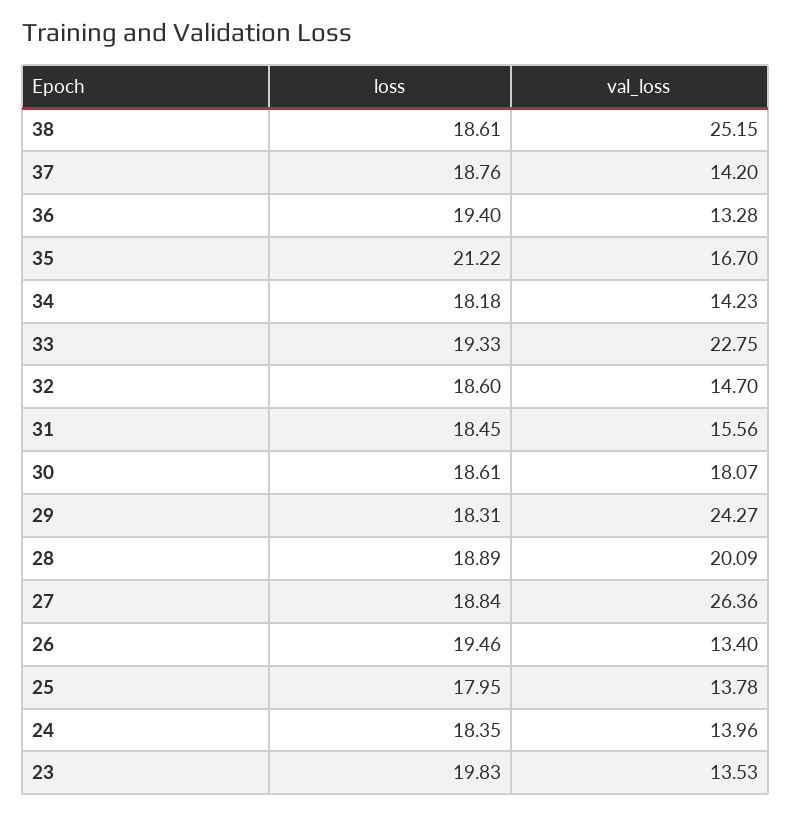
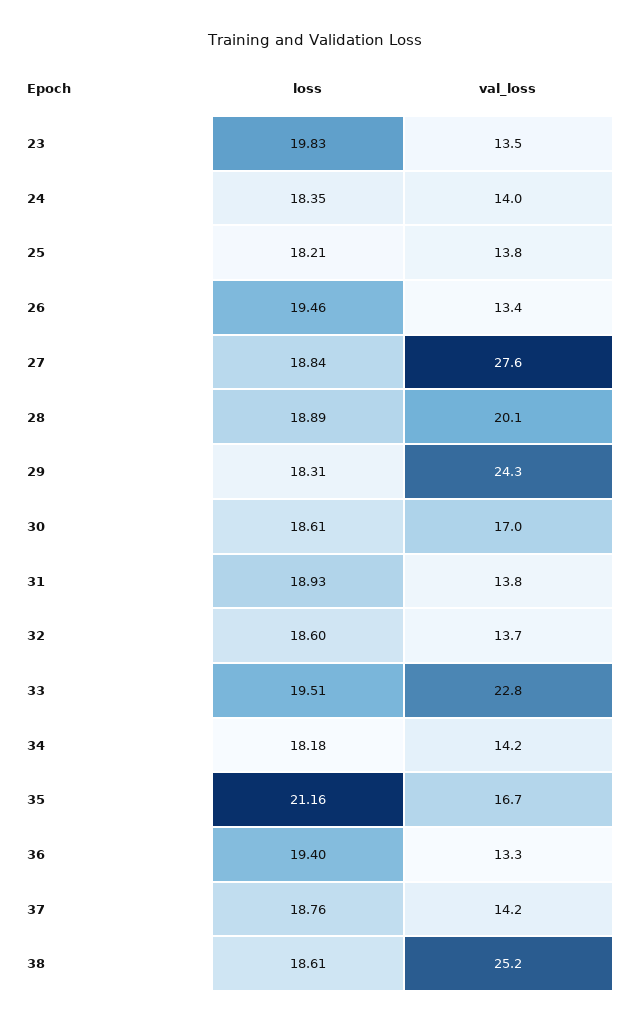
loss, 35: 21.22 -> 21.16
loss, 33: 19.33 -> 19.51
val_loss, 32: 14.7 -> 13.7
loss, 31: 18.45 -> 18.93
val_loss, 31: 15.56 -> 13.8
val_loss, 30: 18.07 -> 17
val_loss, 27: 26.36 -> 27.6
loss, 25: 17.95 -> 18.21

